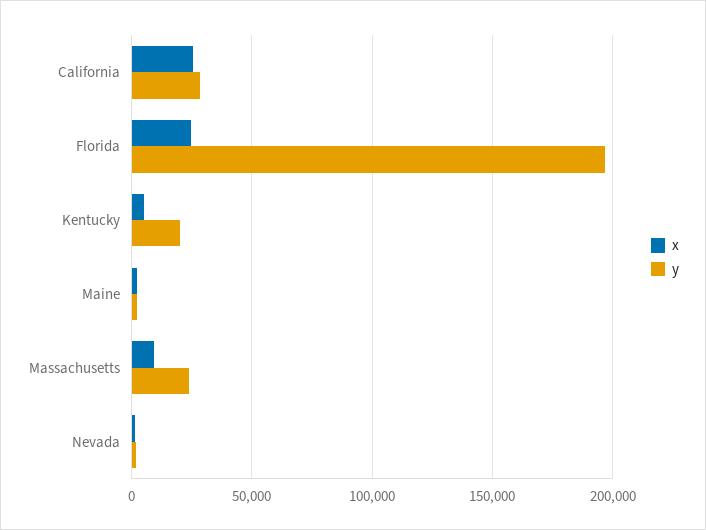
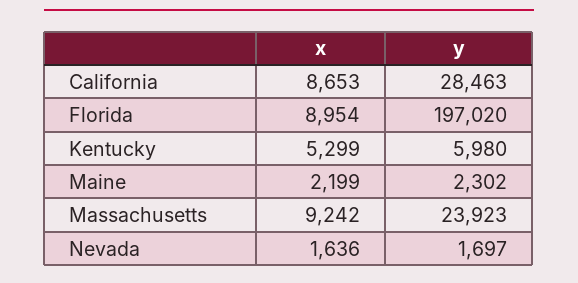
x, California: 25000 -> 8653
x, Florida: 25000 -> 8954
y, Kentucky: 20000 -> 5980

